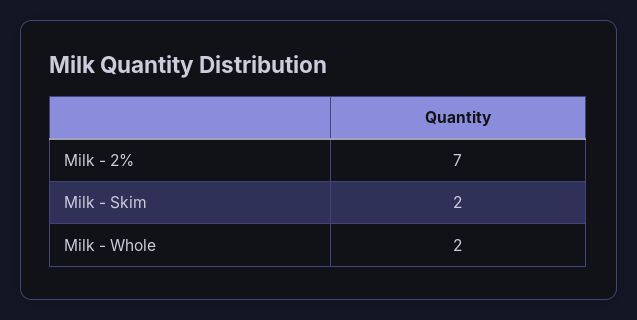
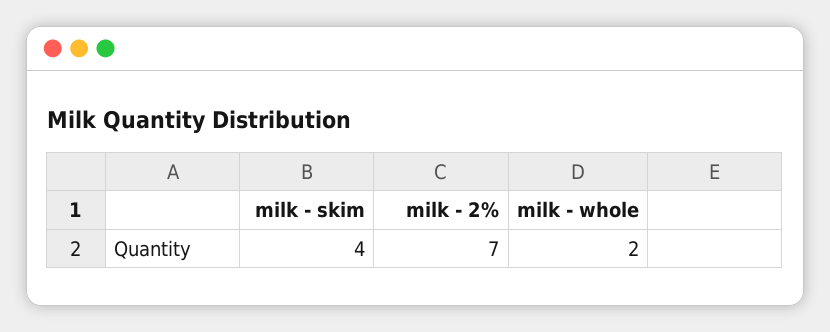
Milk - Skim: 2 -> 4

